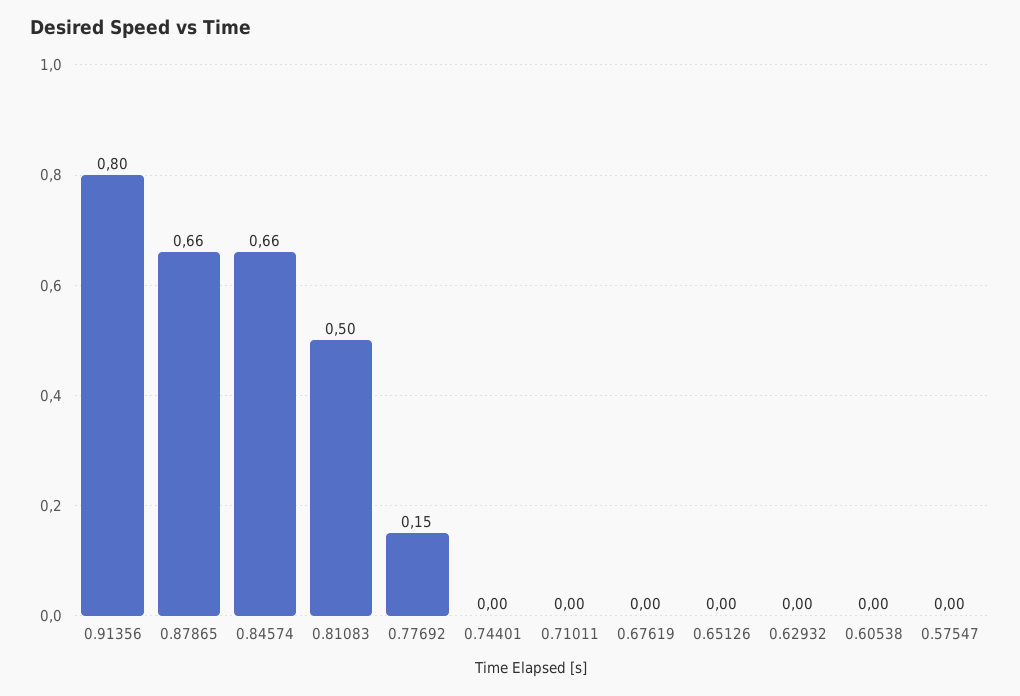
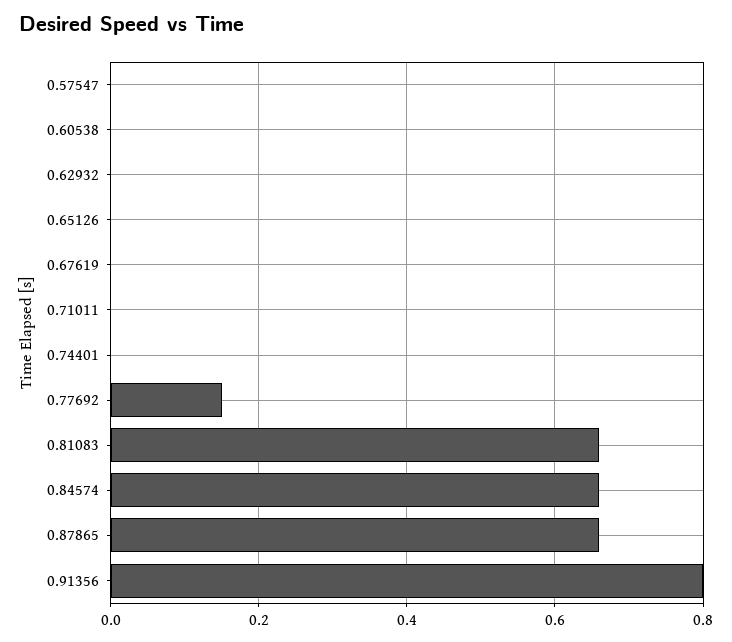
0.81083: 0.5 -> 0.65

